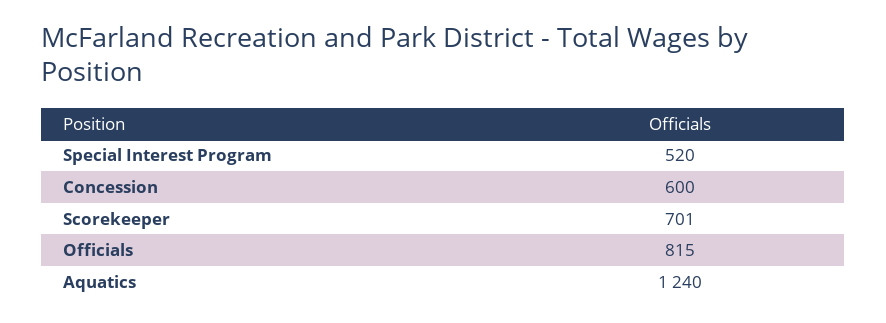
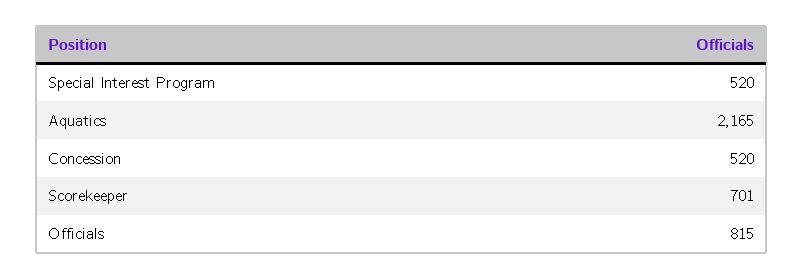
Concession: 600 -> 520
Aquatics: 1240 -> 2165

